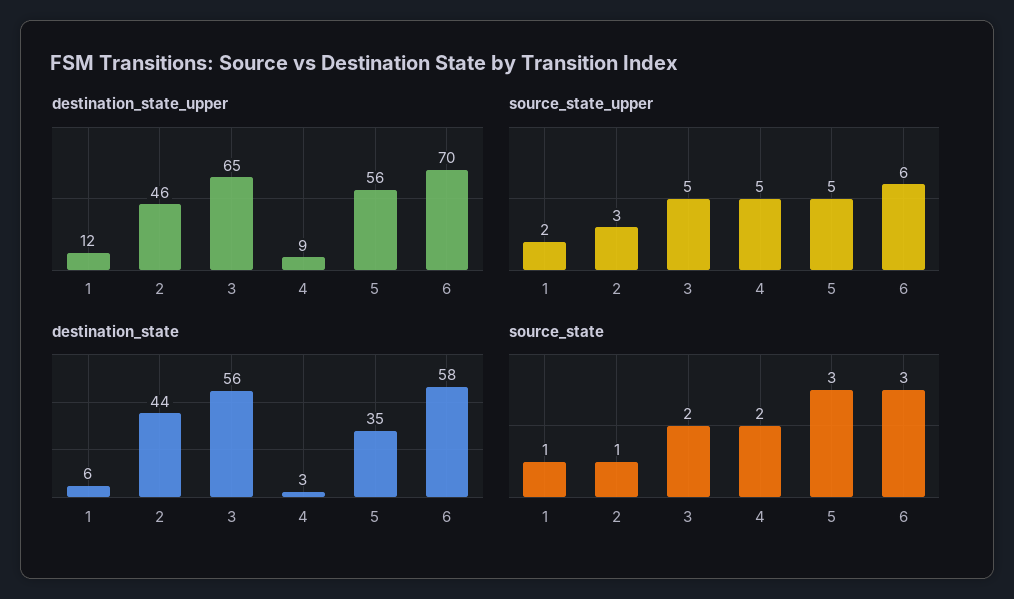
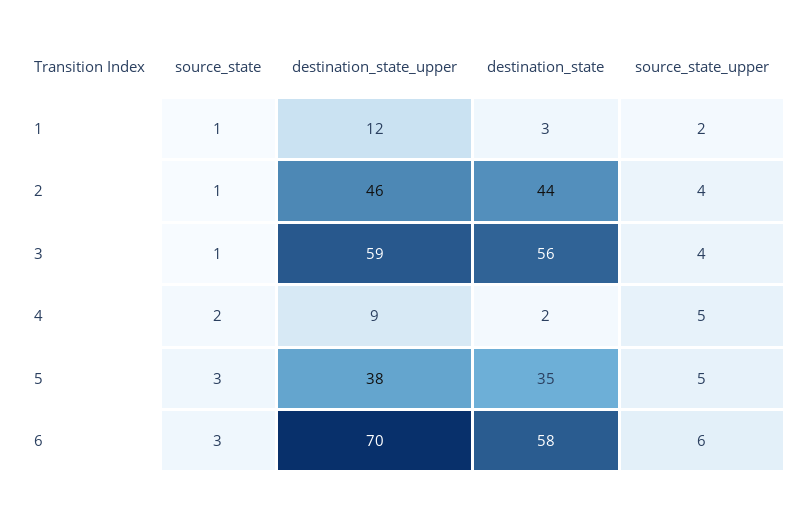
destination_state_upper, 3: 65 -> 59
destination_state_upper, 5: 56 -> 38
source_state_upper, 2: 3 -> 4
source_state_upper, 3: 5 -> 4
destination_state, 1: 6 -> 3
destination_state, 4: 3 -> 2
source_state, 3: 2 -> 1

